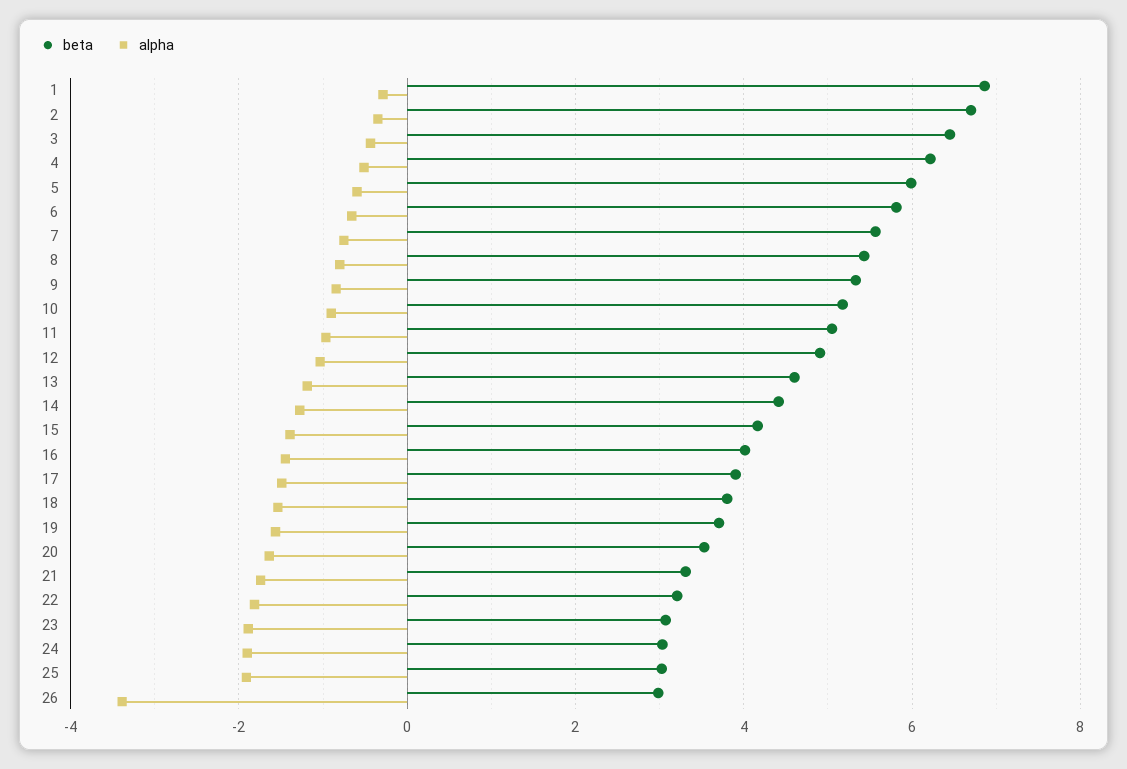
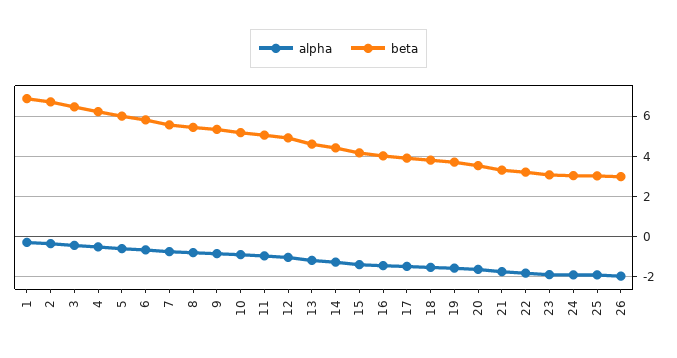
alpha, 26: -3.4 -> -2

